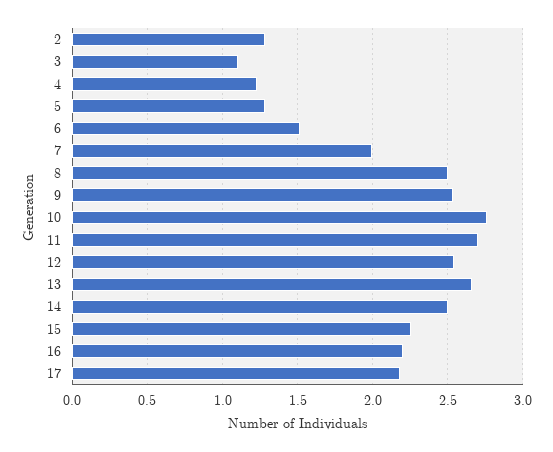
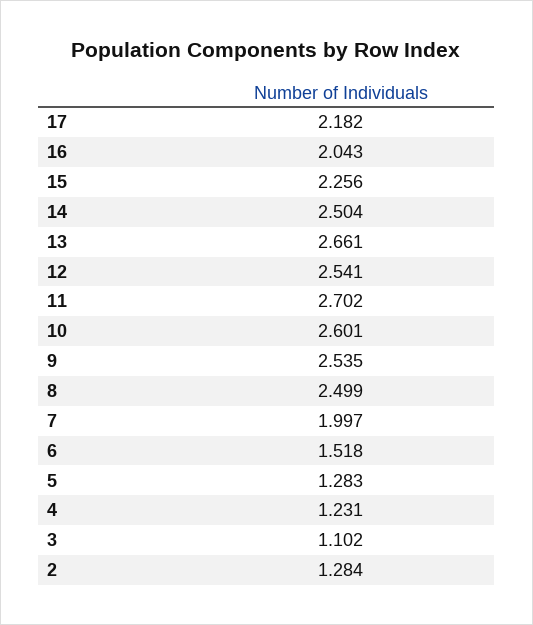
10: 2.75 -> 2.601
16: 2.2 -> 2.043

